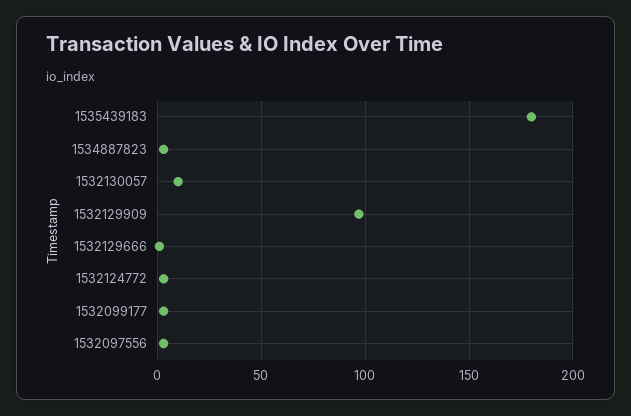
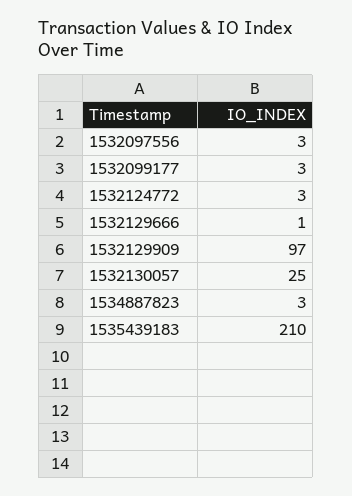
1535439183: 180 -> 210
1532130057: 10 -> 25

